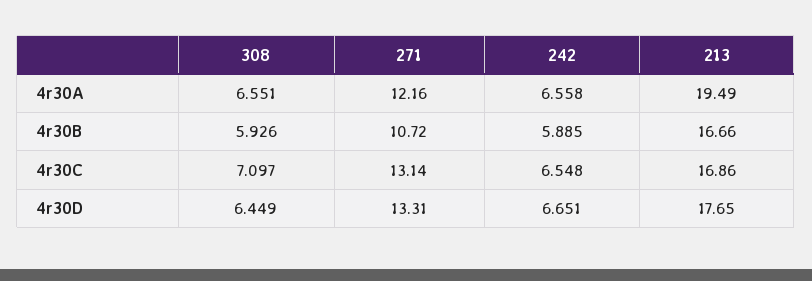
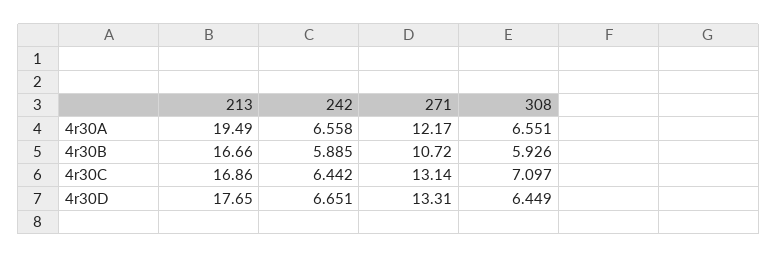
271, 4r30A: 12.16 -> 12.17
242, 4r30C: 6.548 -> 6.442

